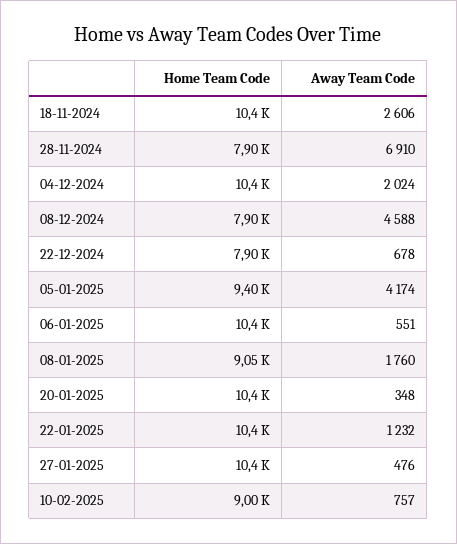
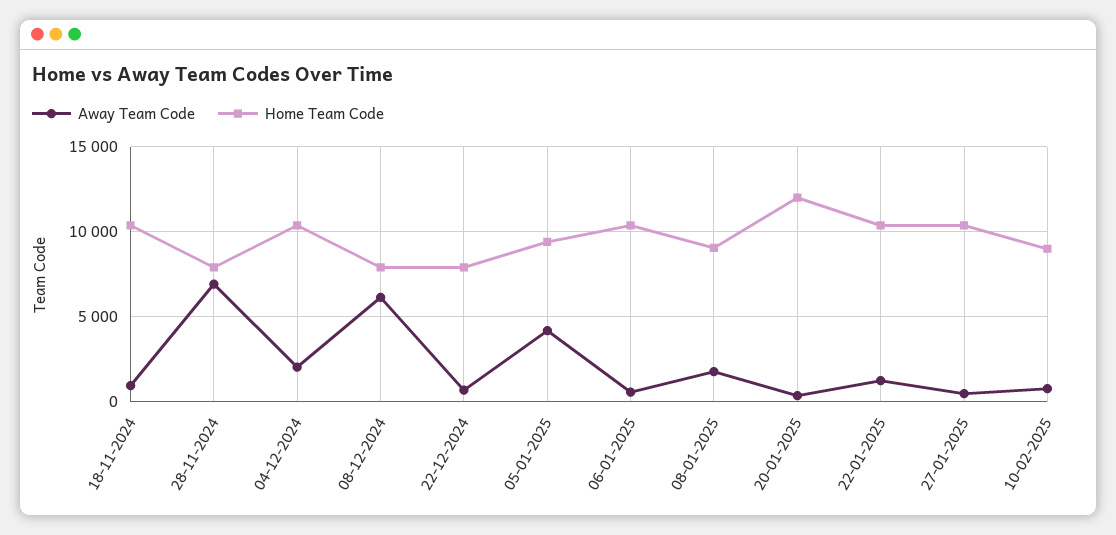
Away Team Code, 18-11-2024: 2606 -> 1000
Away Team Code, 08-12-2024: 4588 -> 6000
Home Team Code, 20-01-2025: 10400 -> 12000

